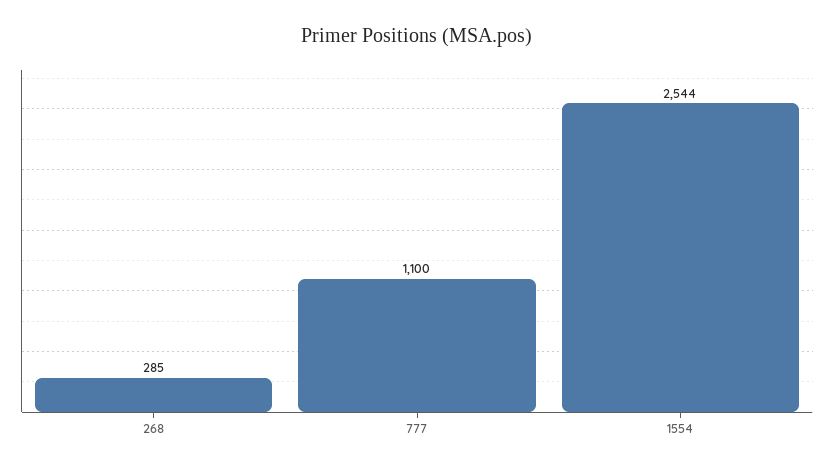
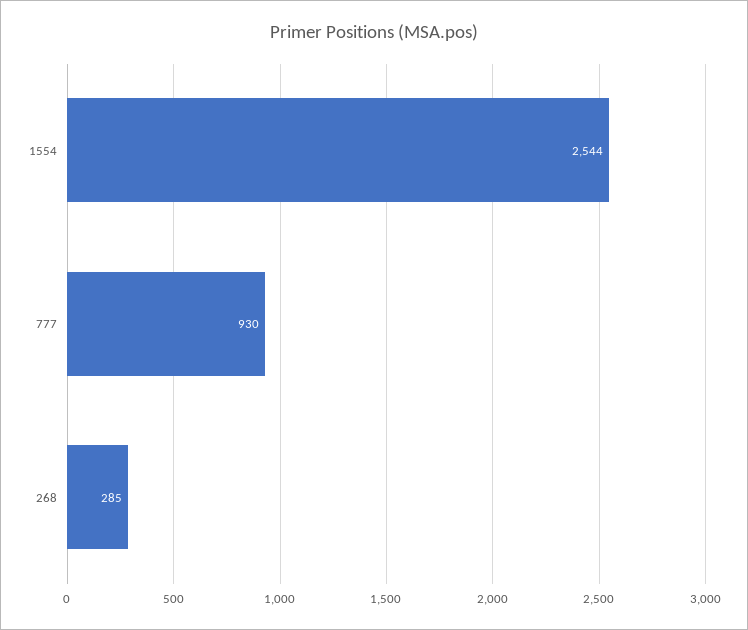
777: 1100 -> 930

